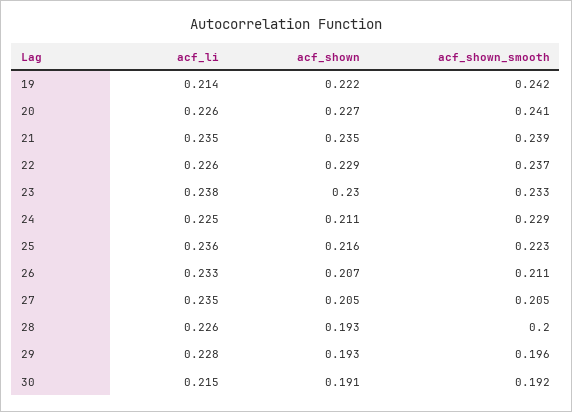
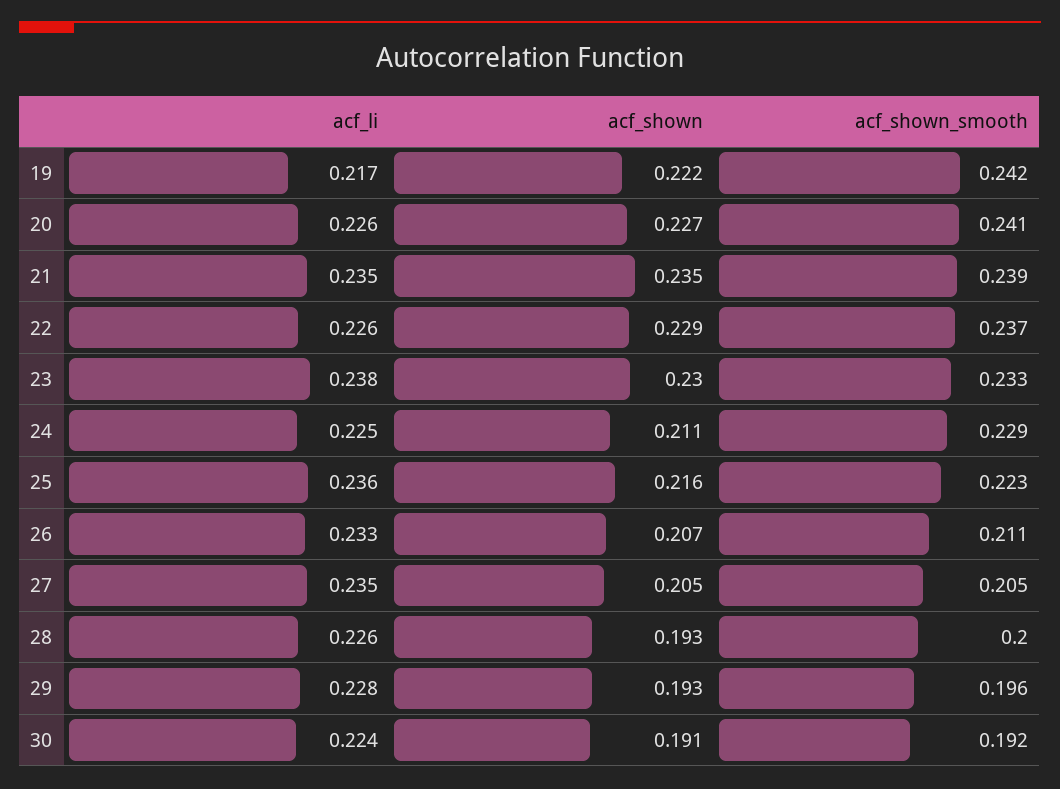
acf_li, 19: 0.214 -> 0.217
acf_li, 30: 0.215 -> 0.224

